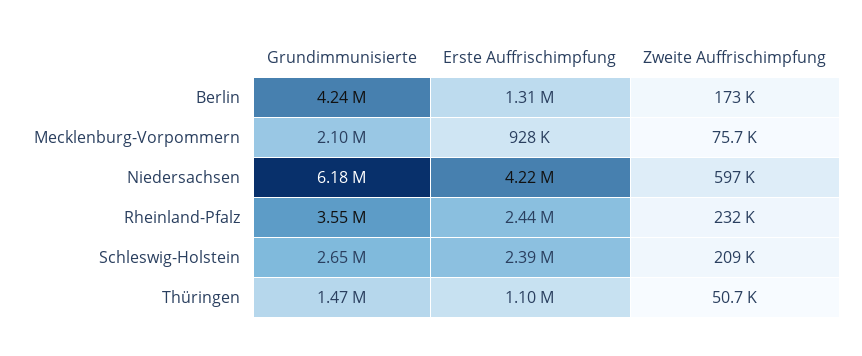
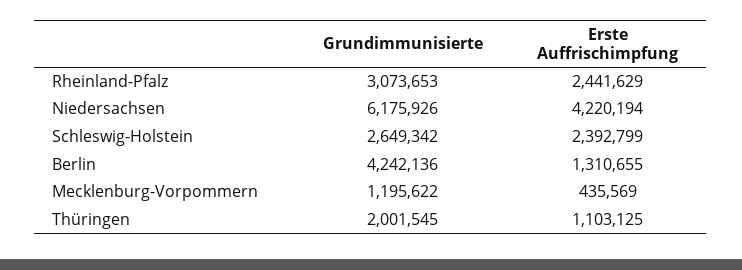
Zweite Auffrischimpfung, Berlin: 173000 -> none
Grundimmunisierte, Mecklenburg-Vorpommern: 2100000 -> 1195622
Erste Auffrischimpfung, Mecklenburg-Vorpommern: 928000 -> 435569
Zweite Auffrischimpfung, Mecklenburg-Vorpommern: 75700 -> none
Zweite Auffrischimpfung, Niedersachsen: 597000 -> none
Grundimmunisierte, Rheinland-Pfalz: 3550000 -> 3073653
Zweite Auffrischimpfung, Rheinland-Pfalz: 232000 -> none
Zweite Auffrischimpfung, Schleswig-Holstein: 209000 -> none
Grundimmunisierte, Thüringen: 1470000 -> 2001545
Zweite Auffrischimpfung, Thüringen: 50700 -> none

